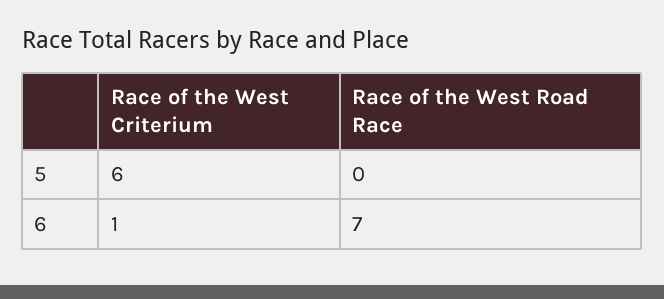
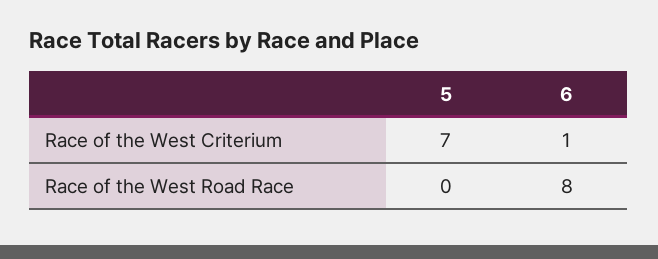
Race of the West Criterium, 5: 6 -> 7
Race of the West Road Race, 6: 7 -> 8

